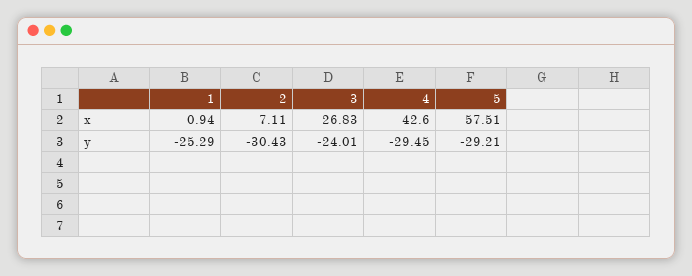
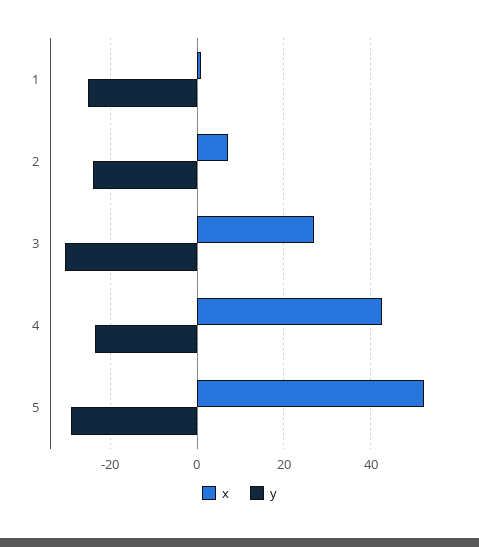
x, 5: 57.51 -> 52
y, 2: -30.43 -> -24
y, 3: -24.01 -> -30
y, 4: -29.45 -> -24

